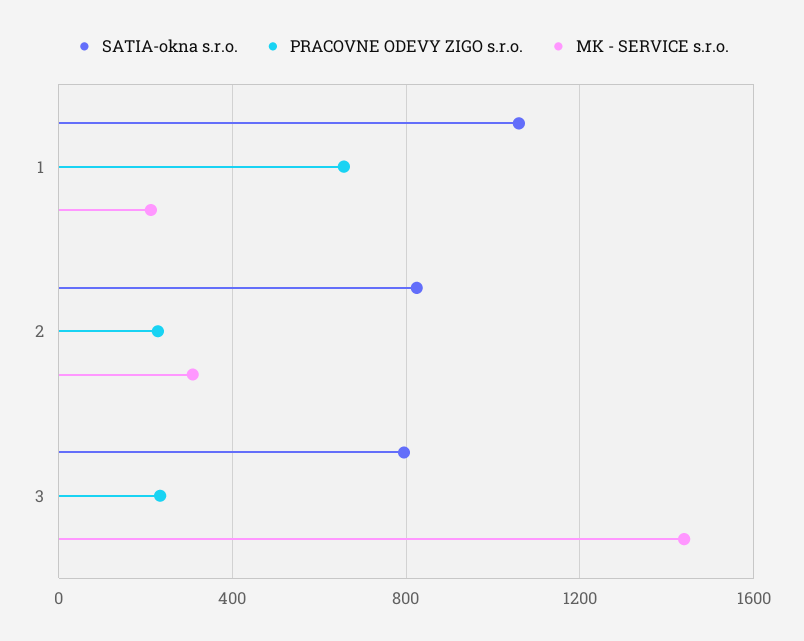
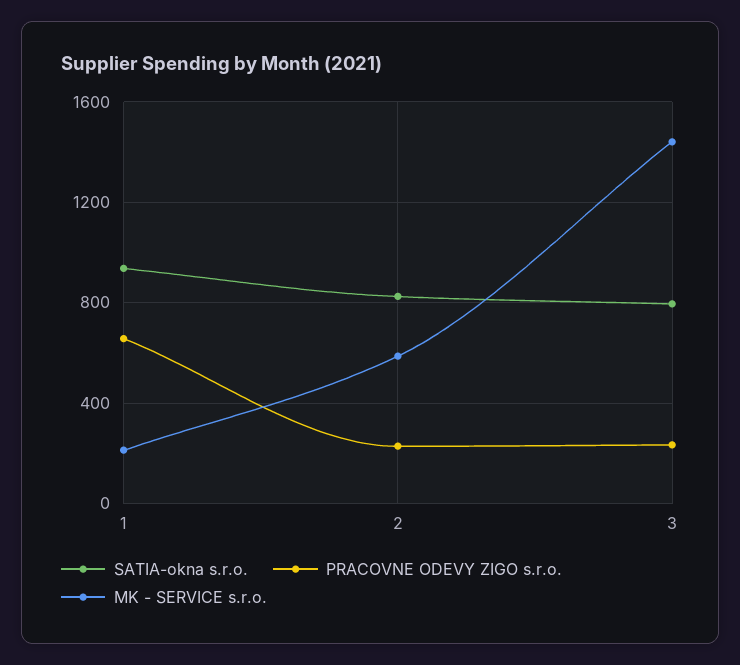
SATIA-okna s.r.o., 1: 1050 -> 950
MK - SERVICE s.r.o., 2: 300 -> 600

